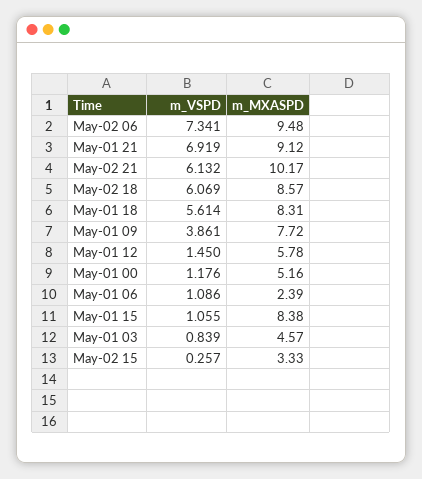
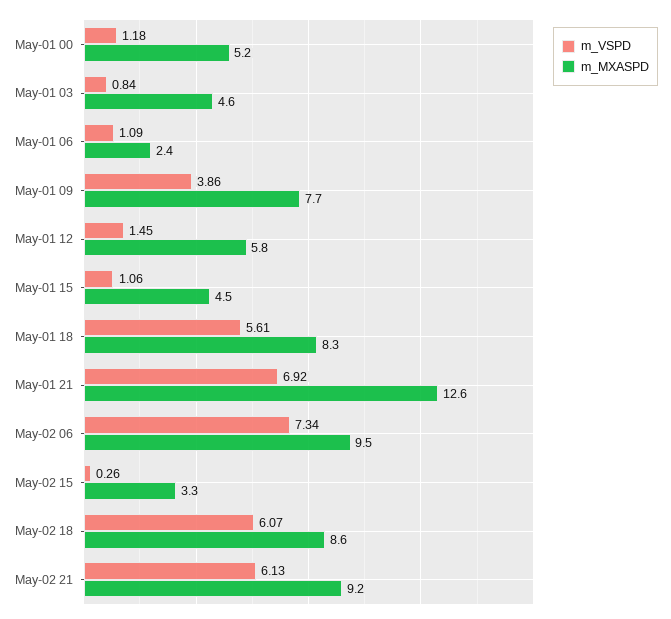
m_MXASPD, May-01 21: 9.12 -> 12.6
m_MXASPD, May-02 21: 10.17 -> 9.2
m_MXASPD, May-01 15: 8.38 -> 4.5

